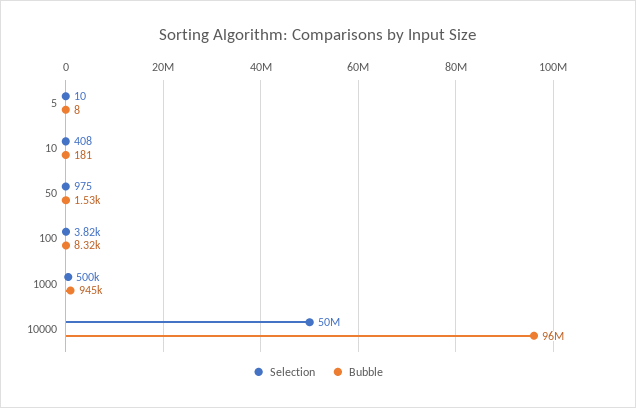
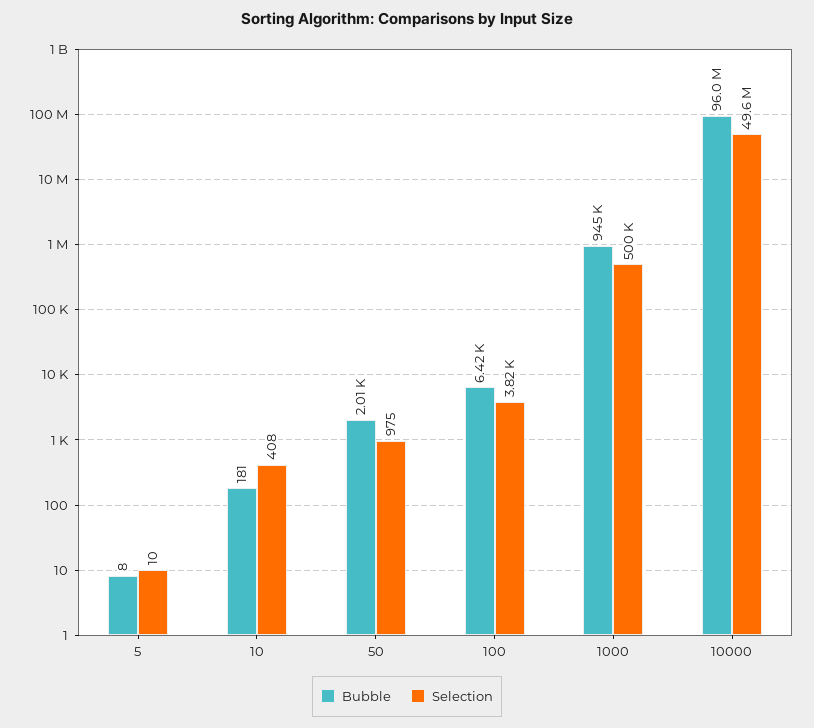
Bubble, 50: 1530 -> 2010
Bubble, 100: 8320 -> 6420
Selection, 10000: 50000000 -> 49600000

